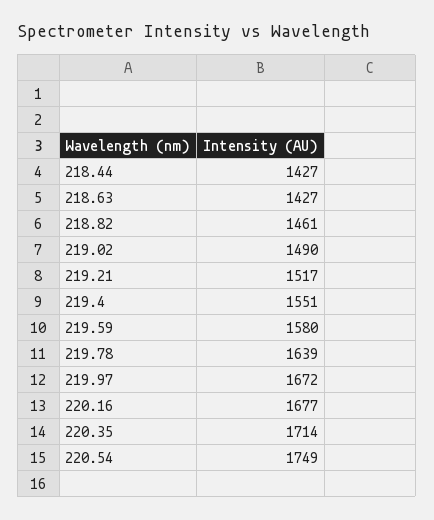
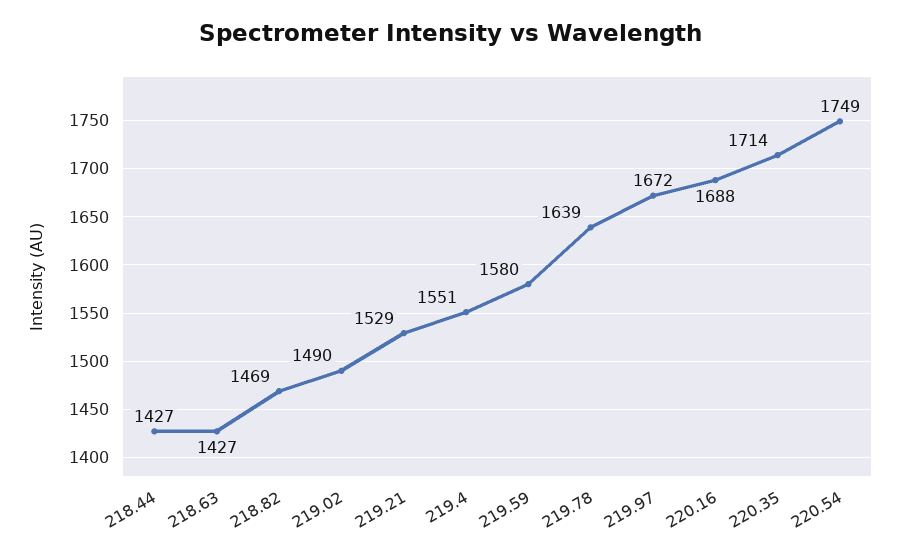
218.82: 1461 -> 1469
219.21: 1517 -> 1529
220.16: 1677 -> 1688

